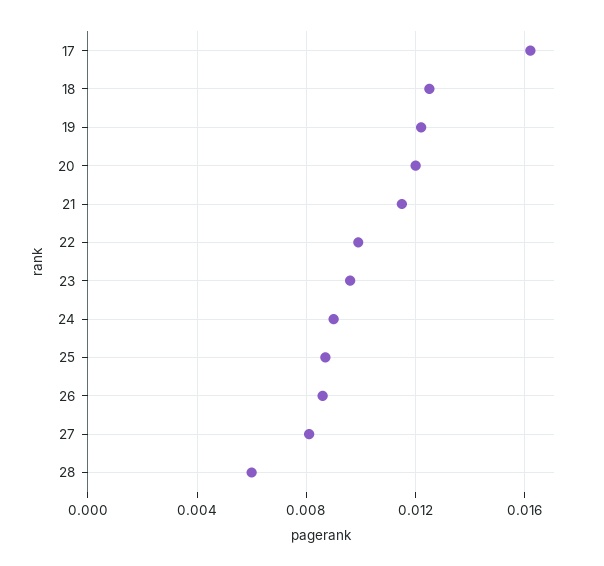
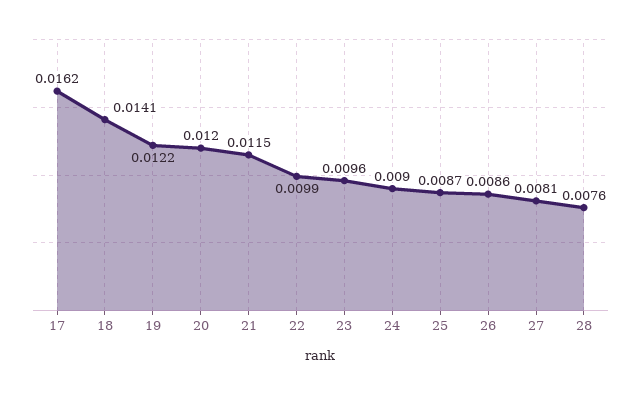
18: 0.0125 -> 0.0141
28: 0.006 -> 0.0076

